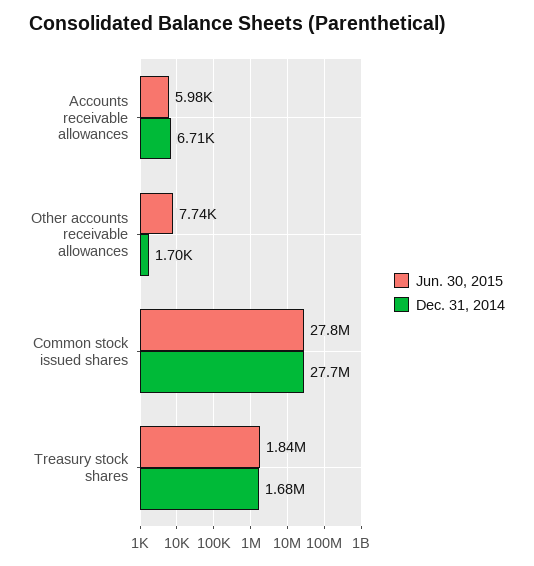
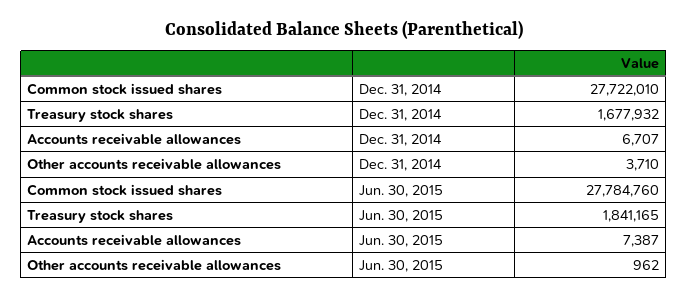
Jun. 30, 2015, Accounts receivable allowances: 5980 -> 7387
Jun. 30, 2015, Other accounts receivable allowances: 7740 -> 962
Dec. 31, 2014, Other accounts receivable allowances: 1700 -> 3710

